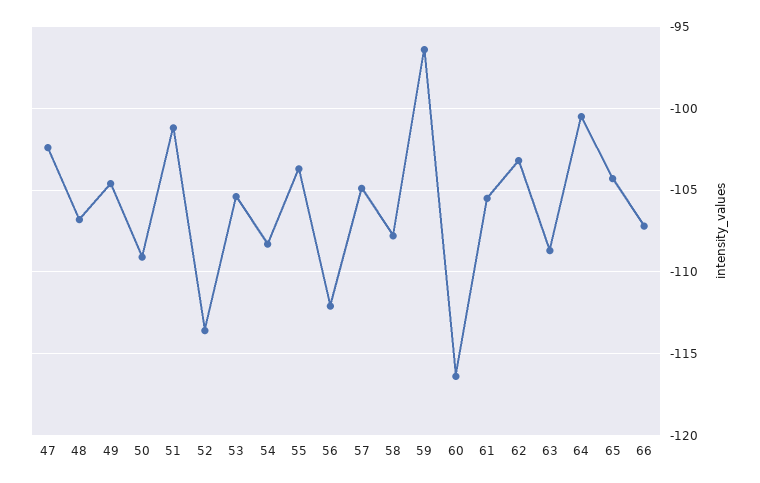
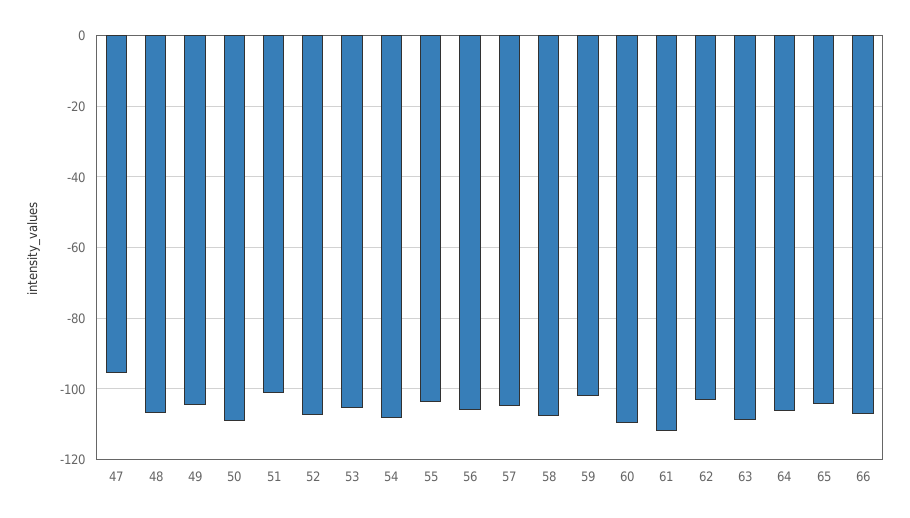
47: -102.5 -> -96
52: -113.5 -> -108
56: -112 -> -106
59: -96.5 -> -102
60: -116.5 -> -110
61: -105.5 -> -112
64: -100.5 -> -106

